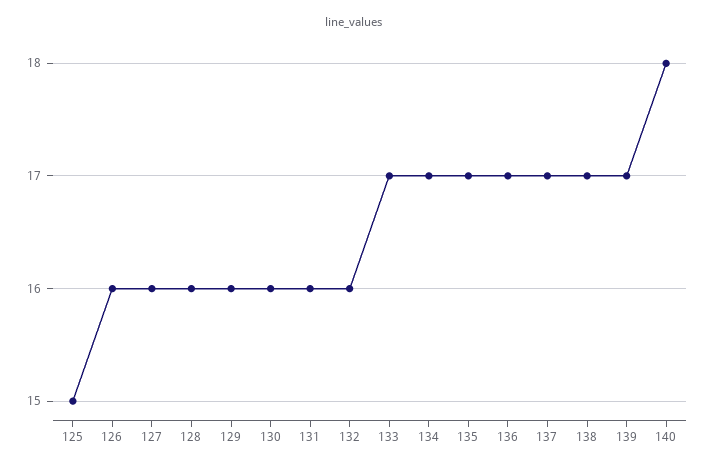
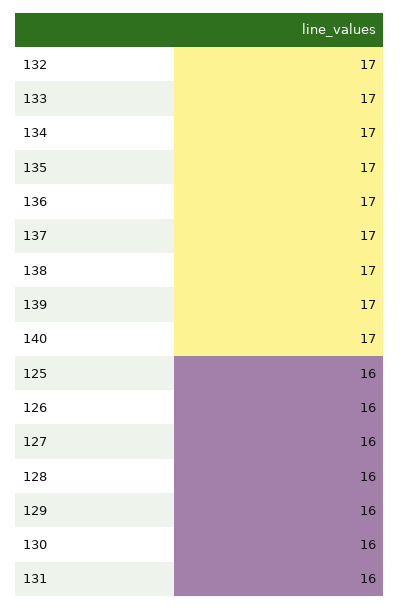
125: 15 -> 16
132: 16 -> 17
140: 18 -> 17

